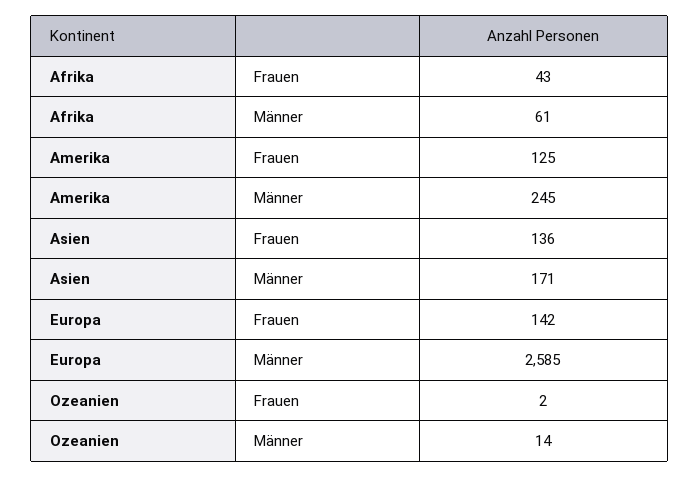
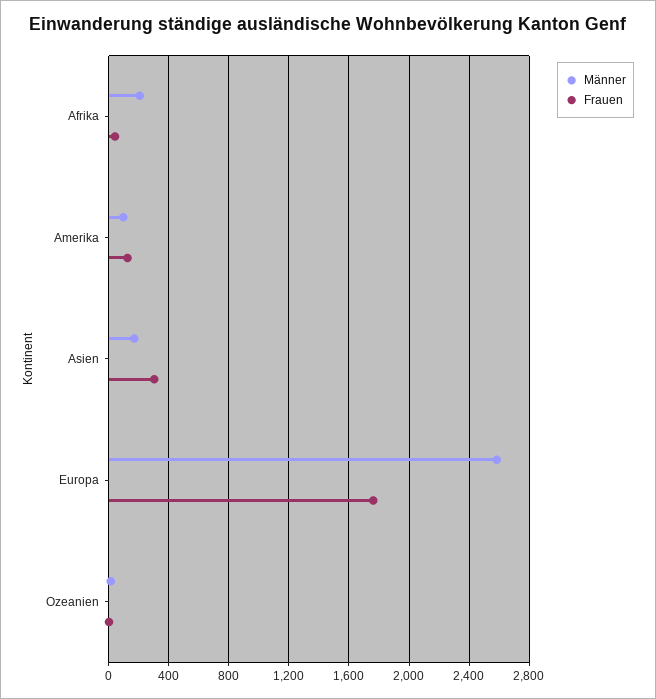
Männer, Afrika: 61 -> 200
Männer, Amerika: 245 -> 100
Frauen, Asien: 136 -> 300
Frauen, Europa: 142 -> 1750

